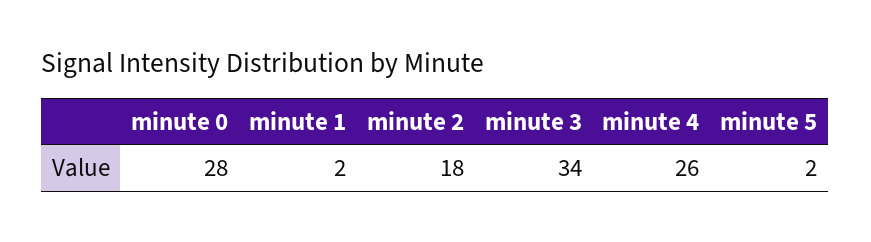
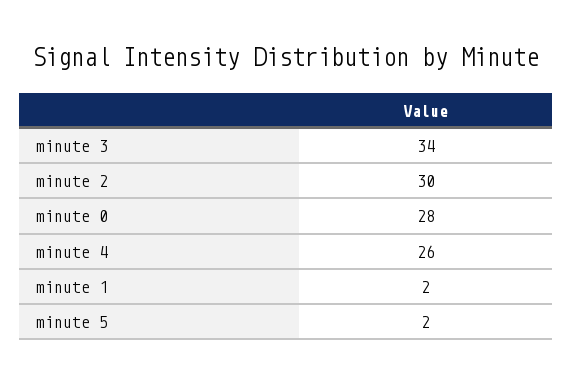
minute 2: 18 -> 30

